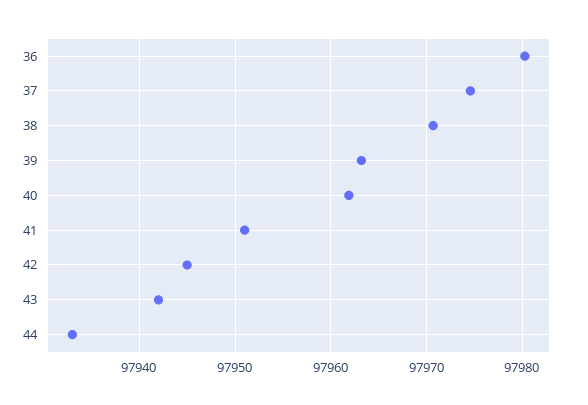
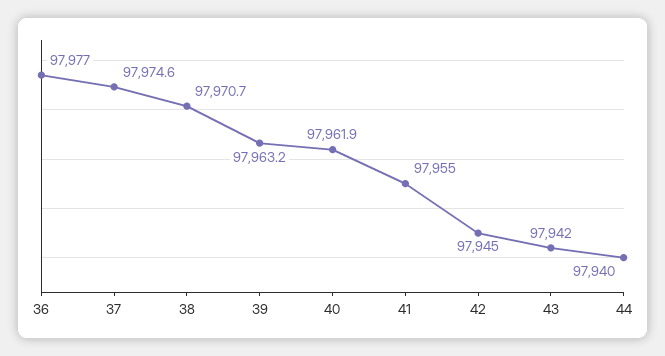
36: 97980 -> 97977
41: 97951 -> 97955
44: 97933 -> 97940

